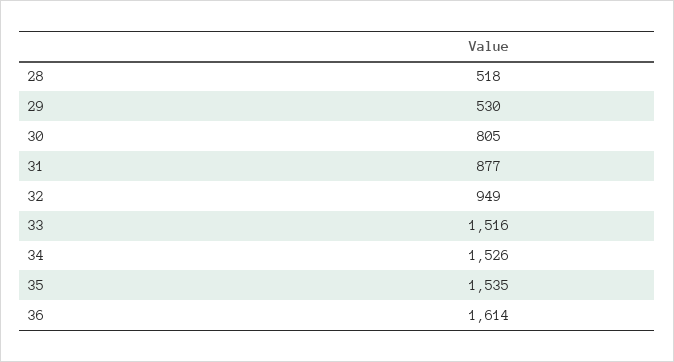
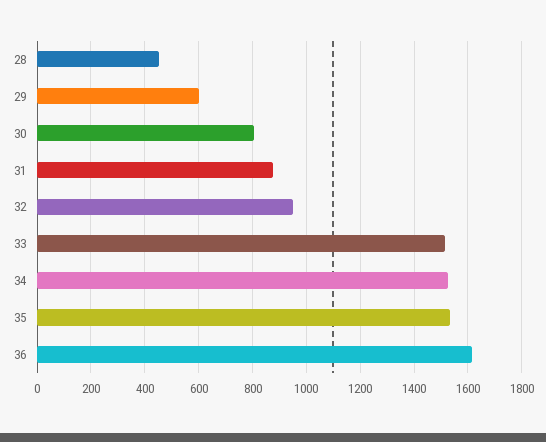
28: 518 -> 450
29: 530 -> 600

